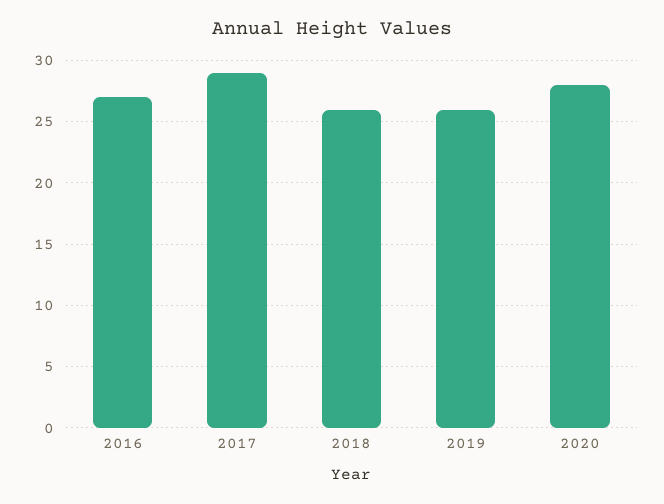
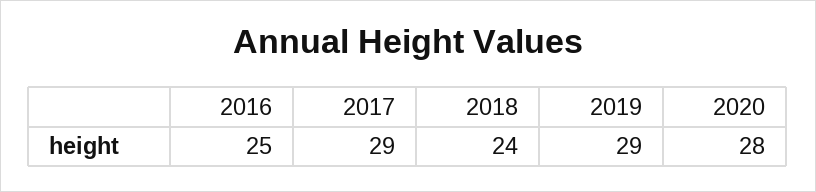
2016: 27 -> 25
2018: 26 -> 24
2019: 26 -> 29

